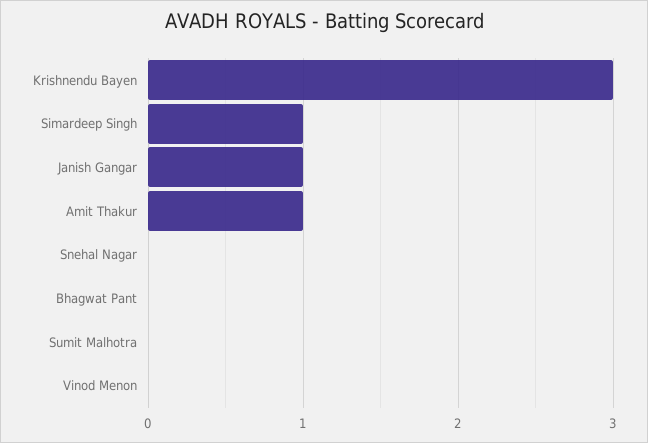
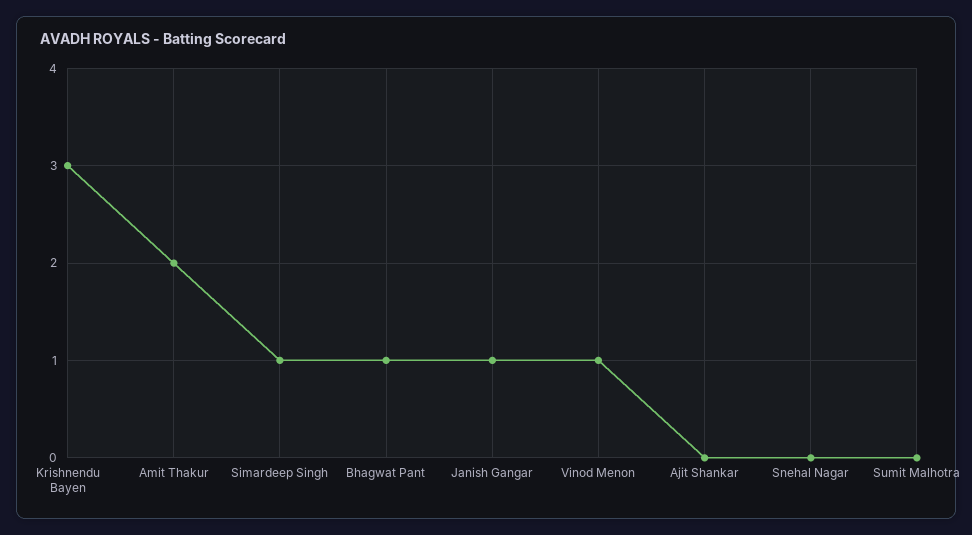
Amit Thakur: 1 -> 2
Bhagwat Pant: 0 -> 1
Vinod Menon: 0 -> 1
Ajit Shankar: none -> 0

